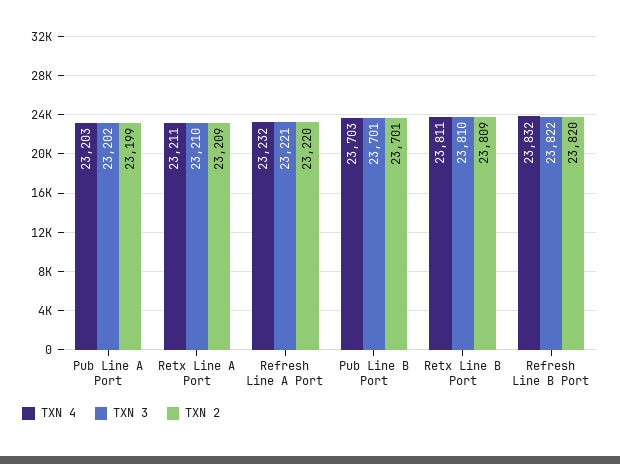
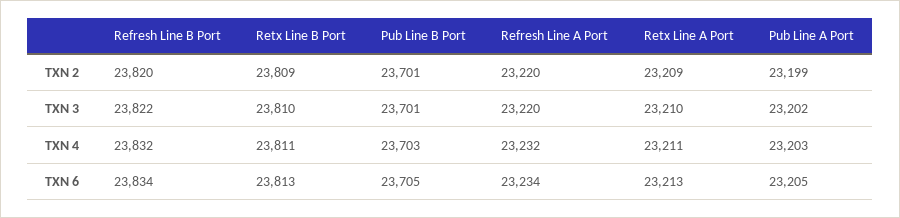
TXN 3, Refresh Line A Port: 23221 -> 23220
TXN 6, Refresh Line B Port: none -> 23834
TXN 6, Retx Line B Port: none -> 23813
TXN 6, Pub Line B Port: none -> 23705
TXN 6, Refresh Line A Port: none -> 23234
TXN 6, Retx Line A Port: none -> 23213
TXN 6, Pub Line A Port: none -> 23205

